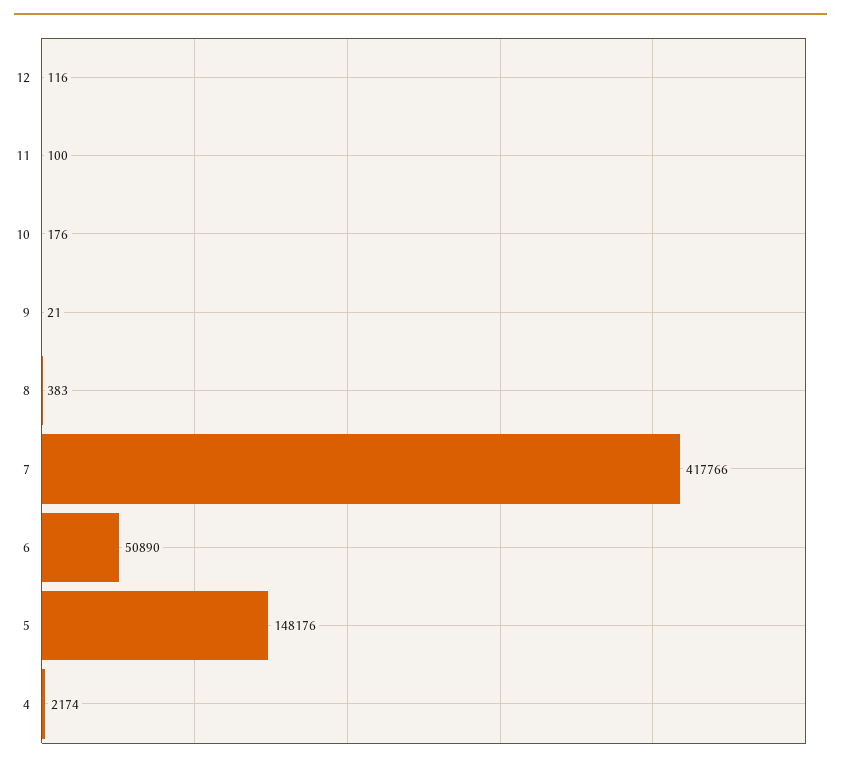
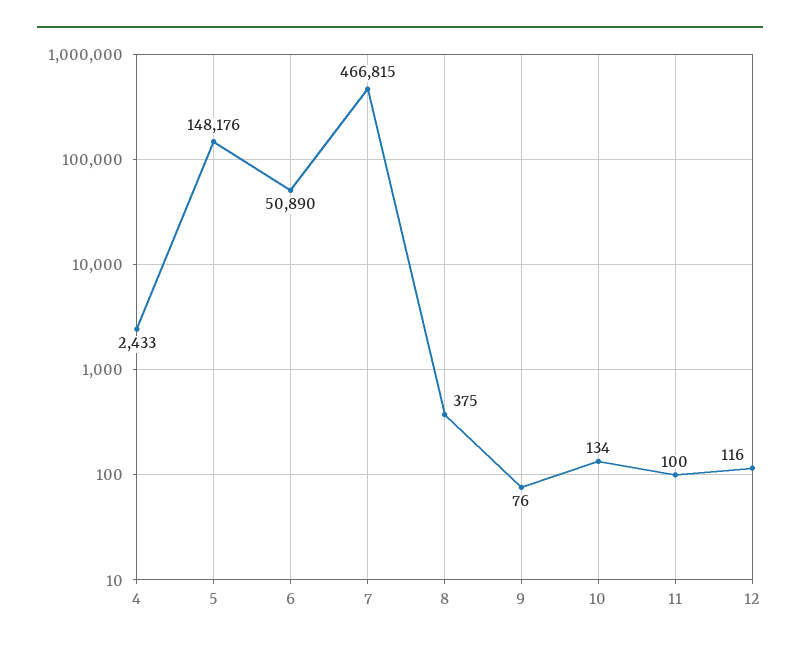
10: 176 -> 134
9: 21 -> 76
8: 383 -> 375
7: 417766 -> 466815
4: 2174 -> 2433

